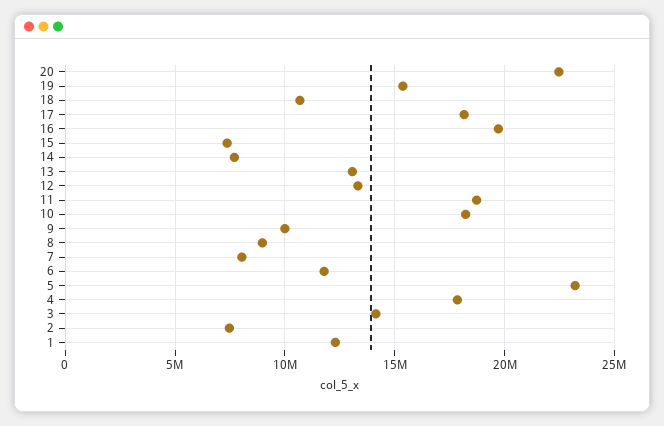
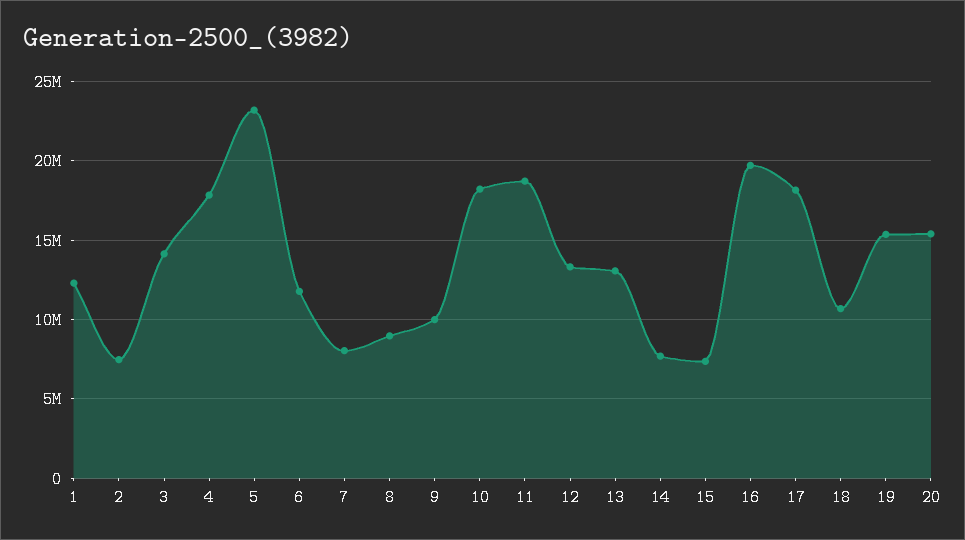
20: 22500000 -> 15500000

